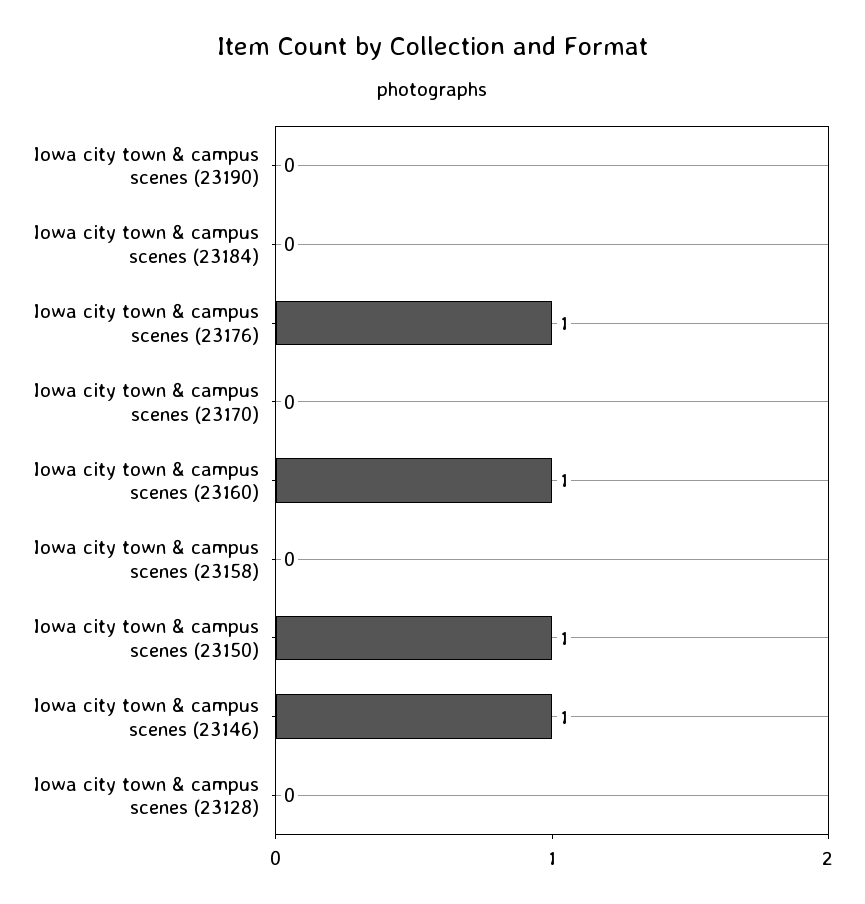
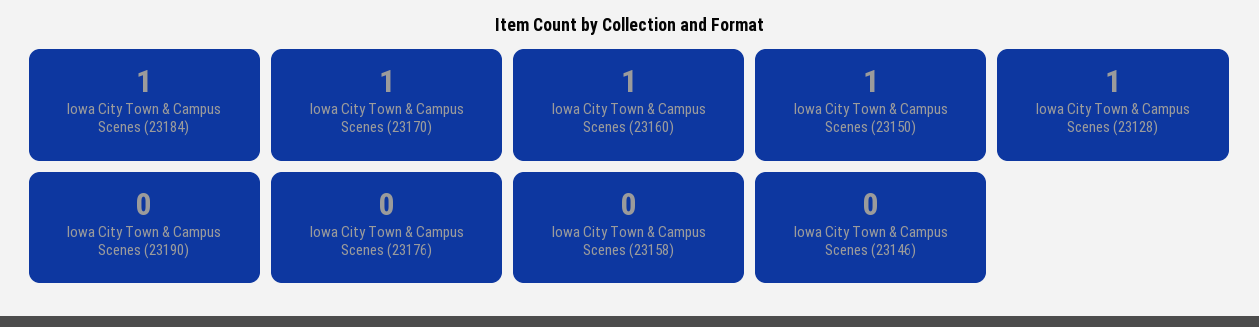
Iowa city town & campus scenes (23184): 0 -> 1
Iowa city town & campus scenes (23176): 1 -> 0
Iowa city town & campus scenes (23170): 0 -> 1
Iowa city town & campus scenes (23146): 1 -> 0
Iowa city town & campus scenes (23128): 0 -> 1

